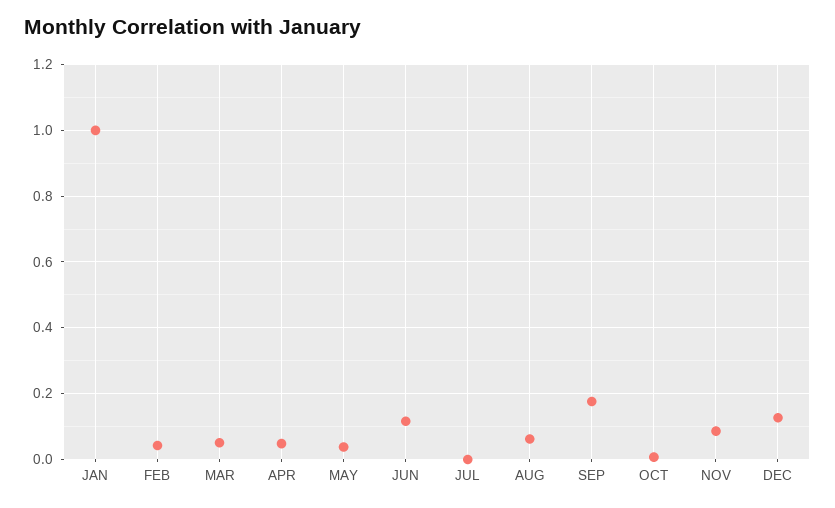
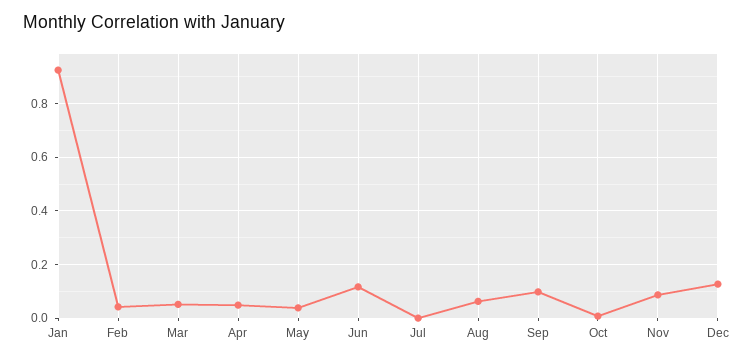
JAN: 1 -> 0.925
SEP: 0.18 -> 0.1

